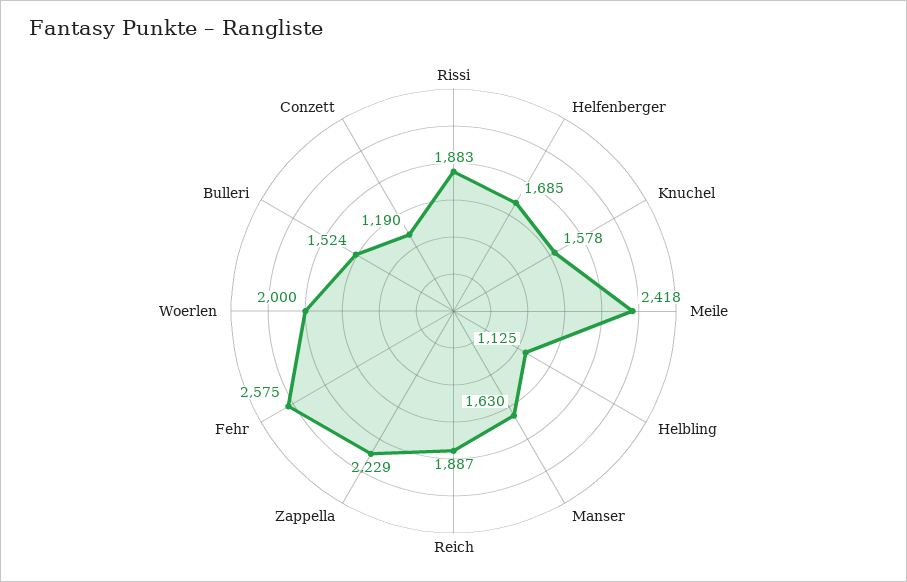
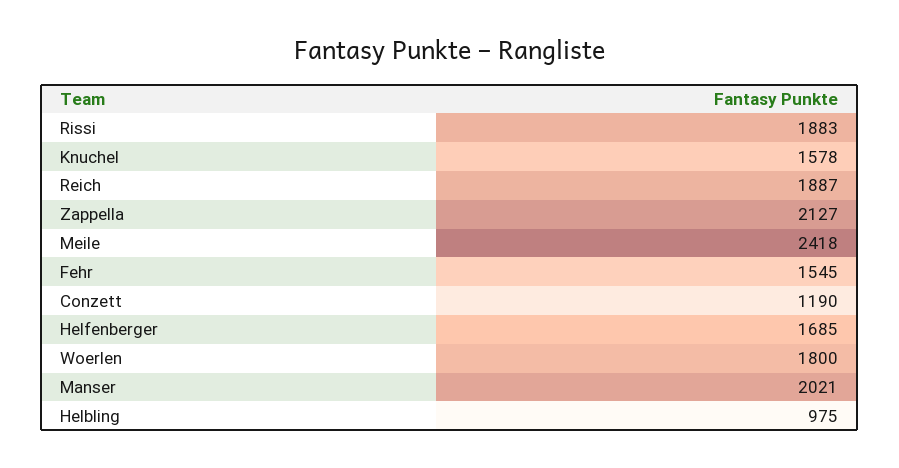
Helbling: 1125 -> 975
Manser: 1630 -> 2021
Zappella: 2229 -> 2127
Fehr: 2575 -> 1545
Woerlen: 2000 -> 1800
Bulleri: 1524 -> none

